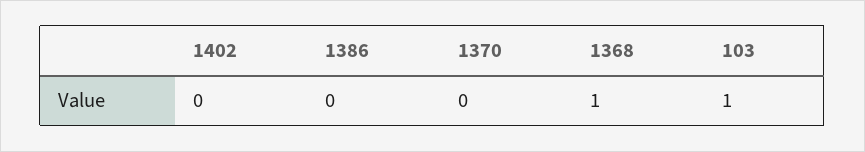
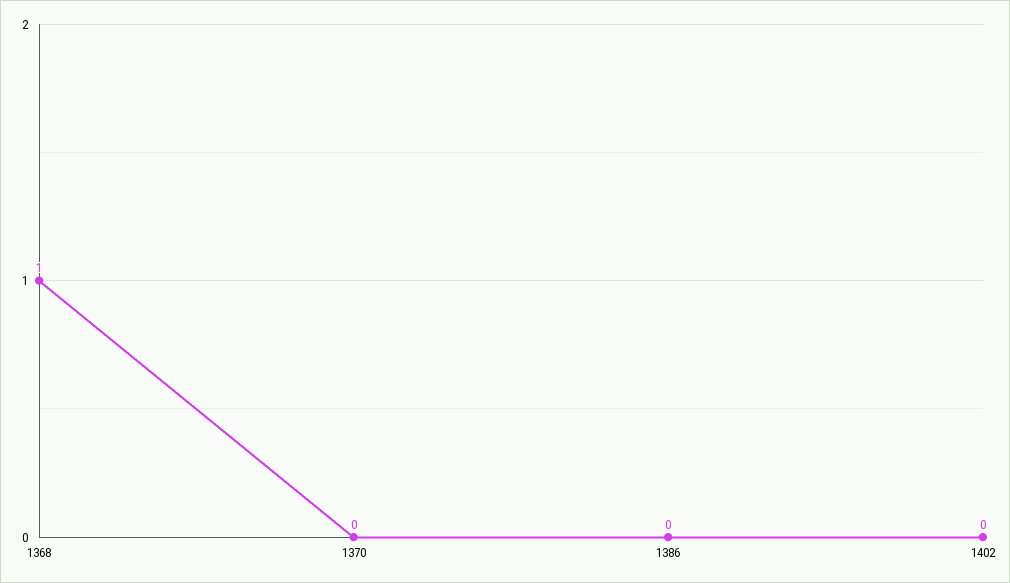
103: 1 -> none

